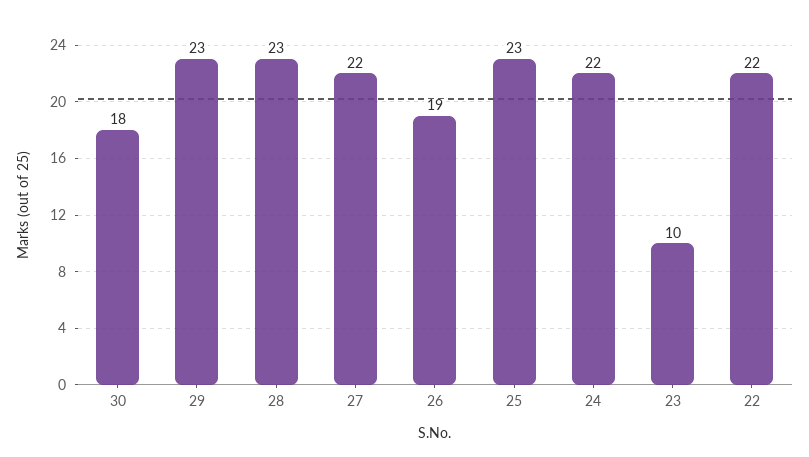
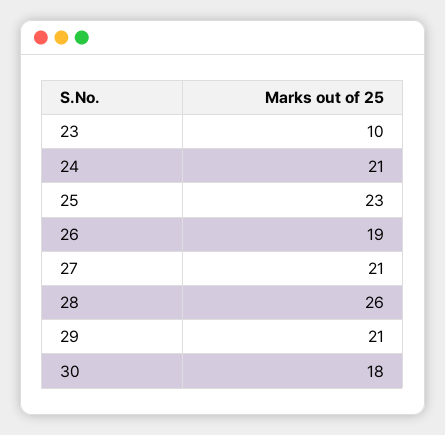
29: 23 -> 21
28: 23 -> 26
27: 22 -> 21
24: 22 -> 21
22: 22 -> none

